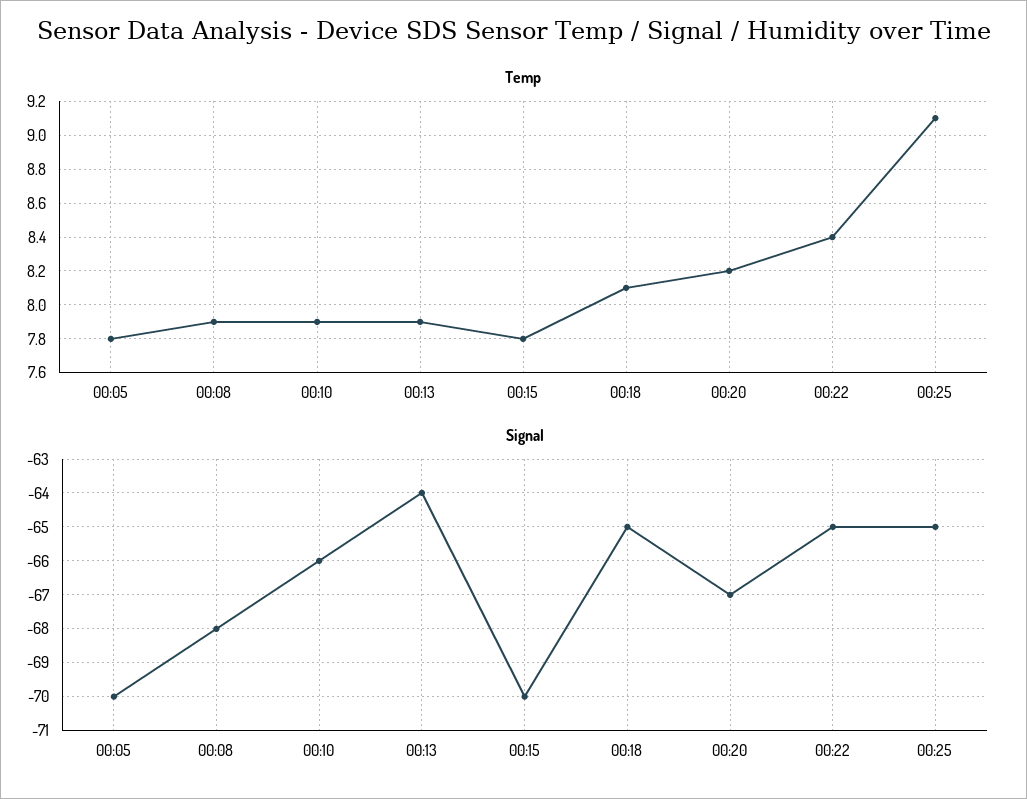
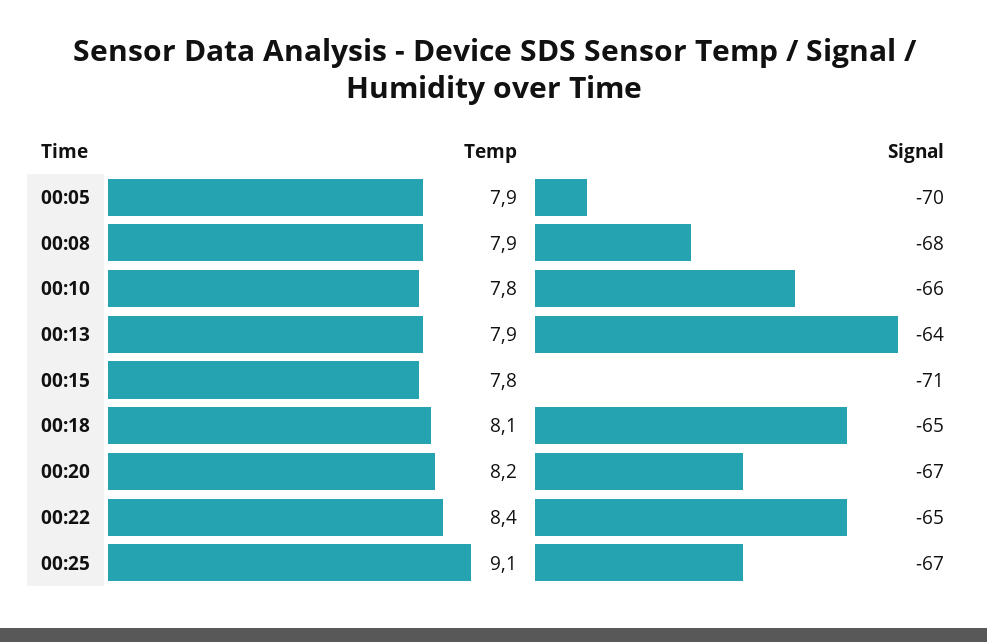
Temp, 00:05: 7.8 -> 7.9
Temp, 00:10: 7.9 -> 7.8
Signal, 00:15: -70 -> -71
Signal, 00:25: -65 -> -67

